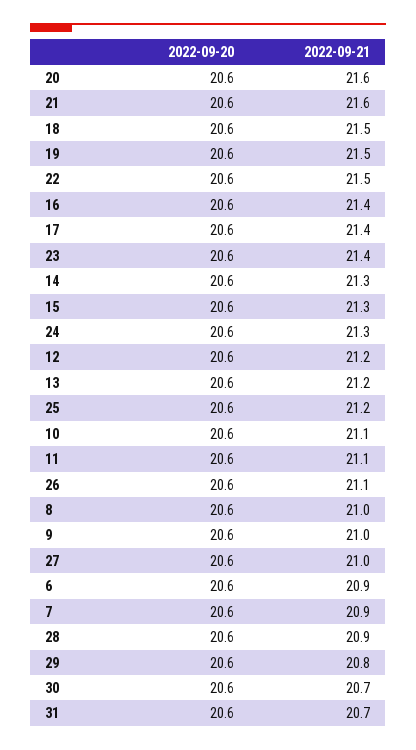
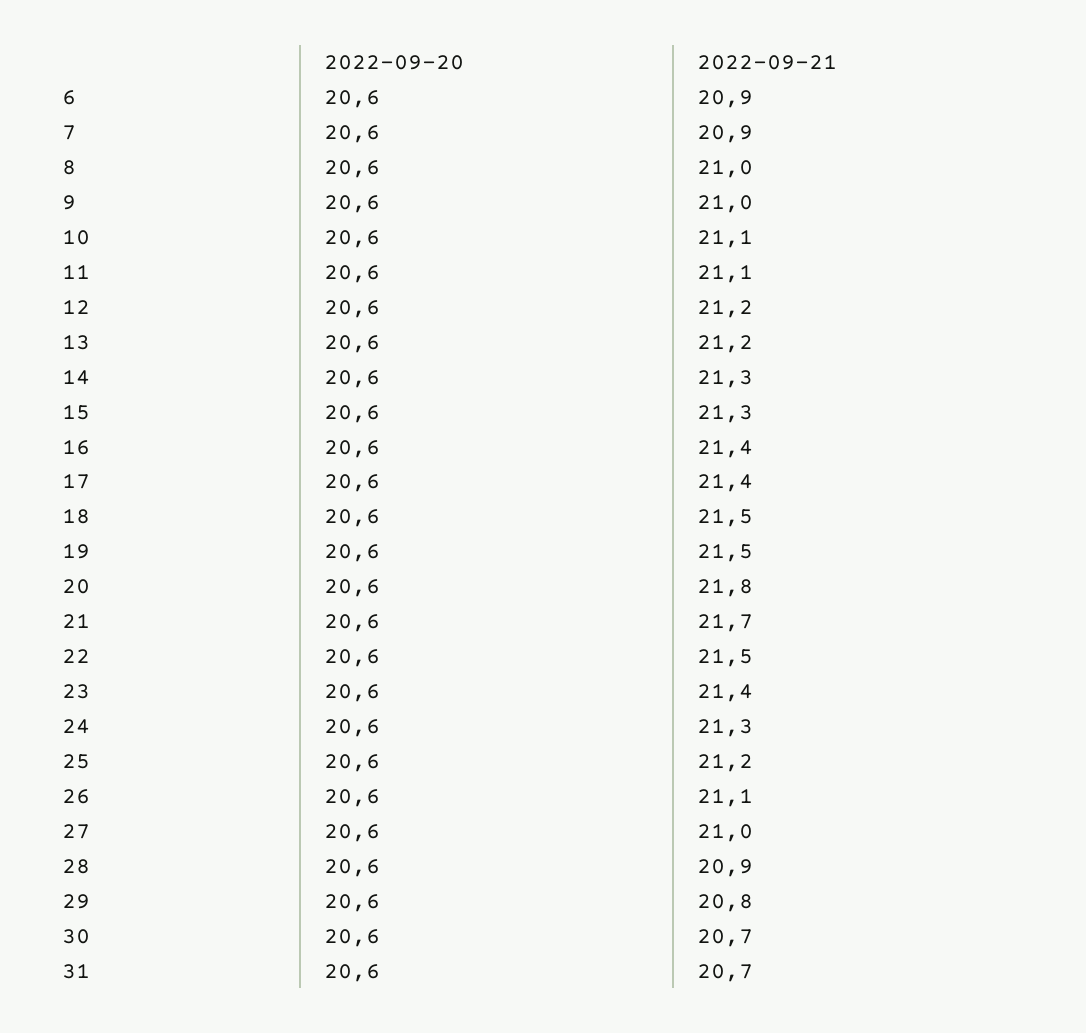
2022-09-21, 20: 21.6 -> 21.8
2022-09-21, 21: 21.6 -> 21.7

